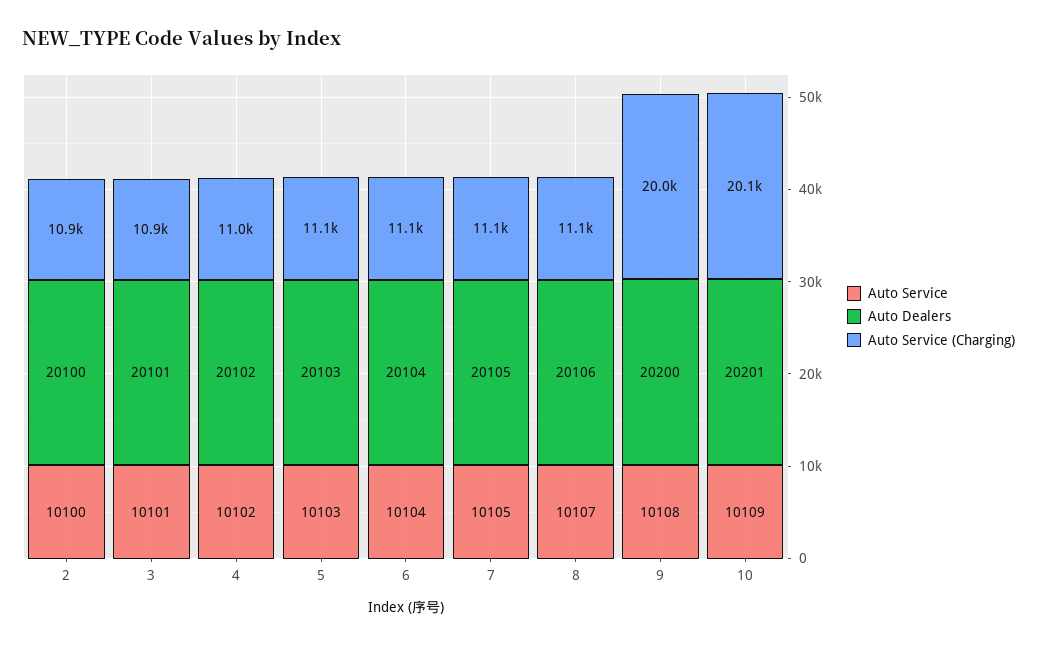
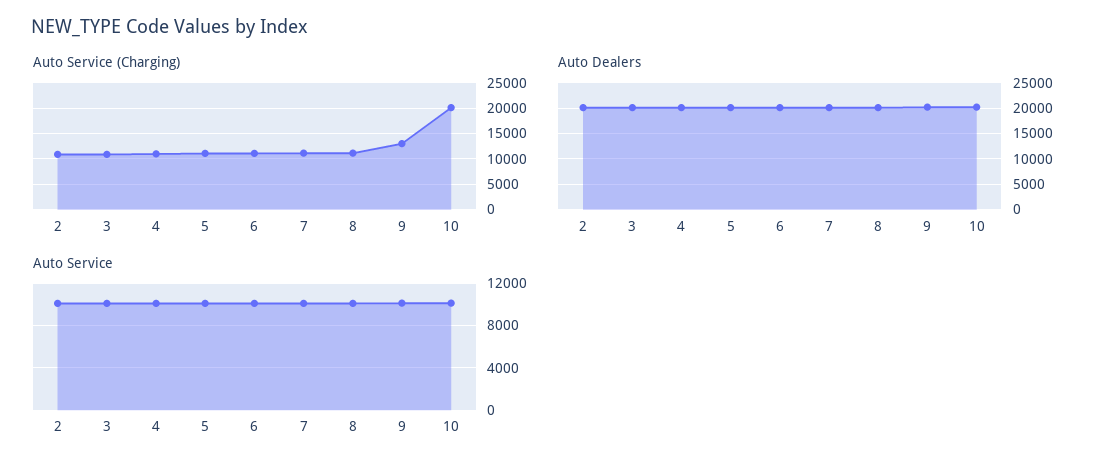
Auto Service (Charging), 9: 20000 -> 12500

